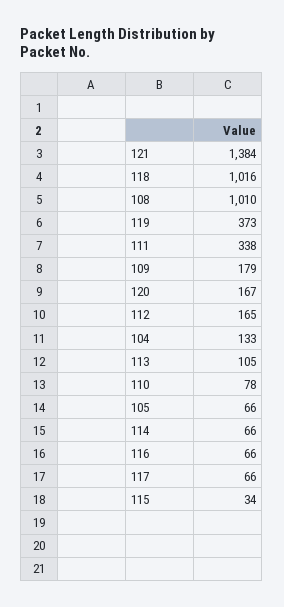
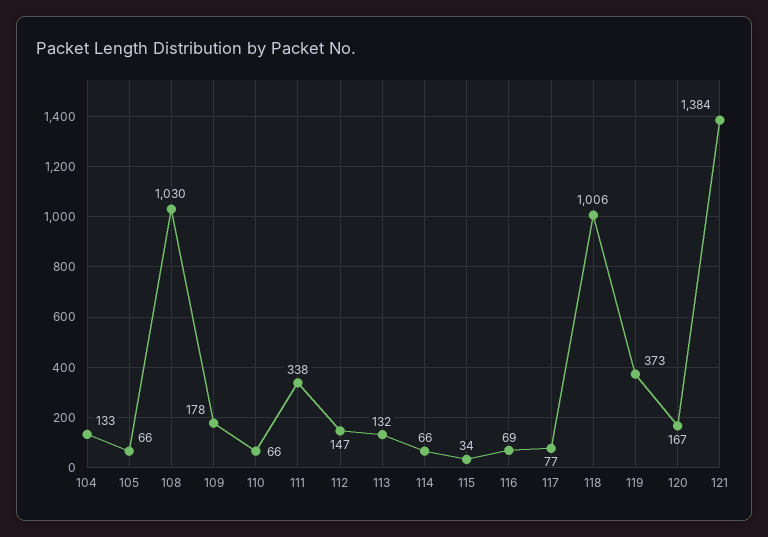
118: 1016 -> 1006
108: 1010 -> 1030
109: 179 -> 178
112: 165 -> 147
113: 105 -> 132
110: 78 -> 66
116: 66 -> 69
117: 66 -> 77

